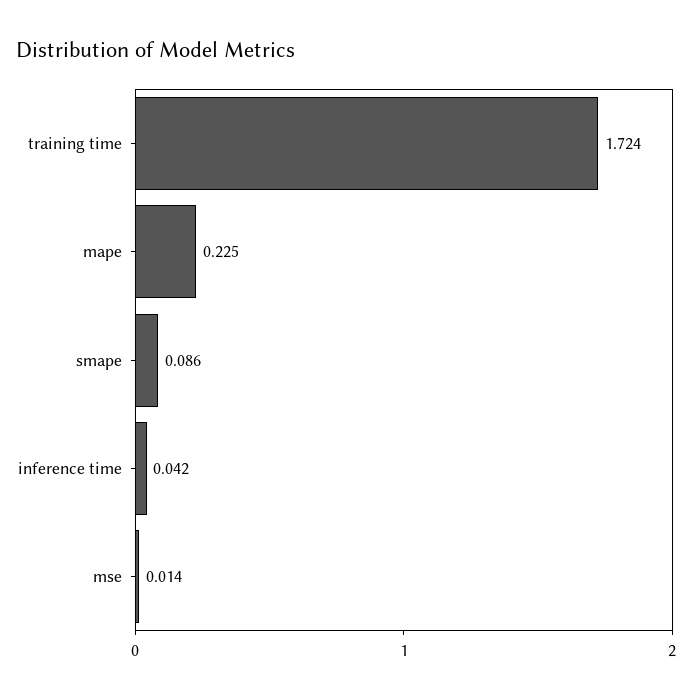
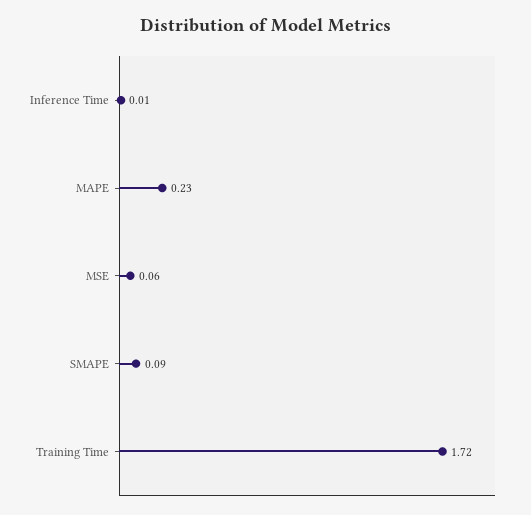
inference time: 0.042 -> 0.01
mse: 0.014 -> 0.06

